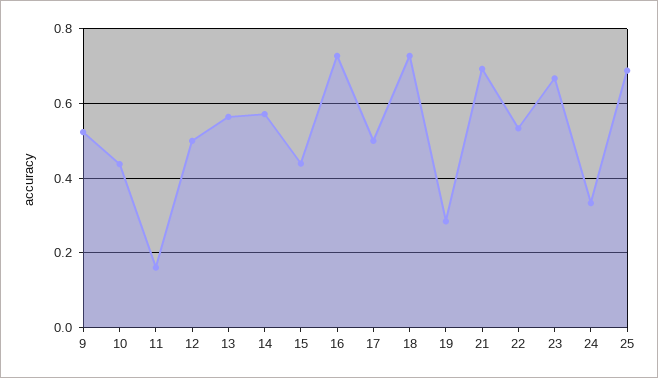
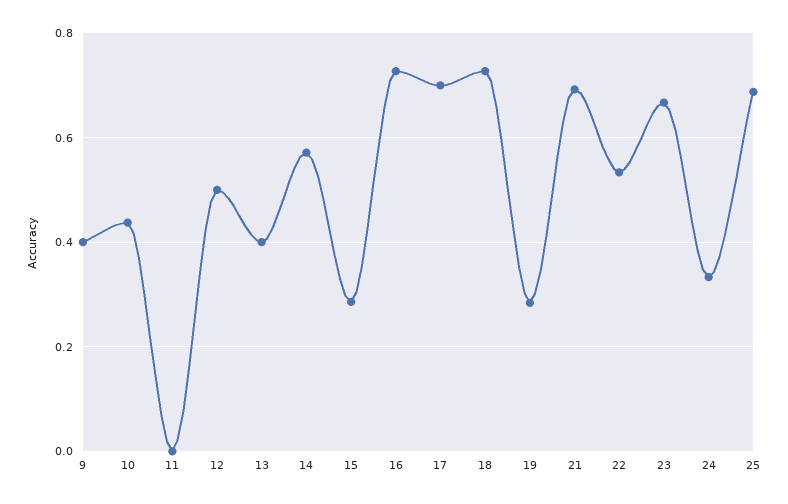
9: 0.52 -> 0.4
11: 0.16 -> 0
13: 0.56 -> 0.4
15: 0.44 -> 0.28
17: 0.5 -> 0.7

